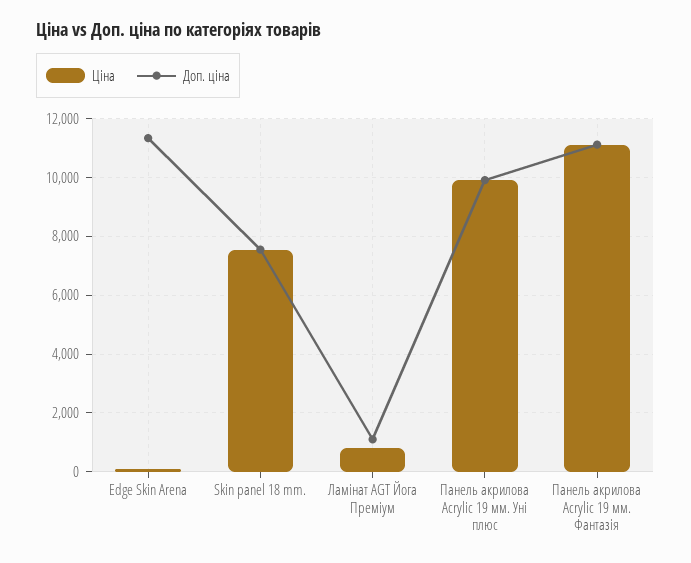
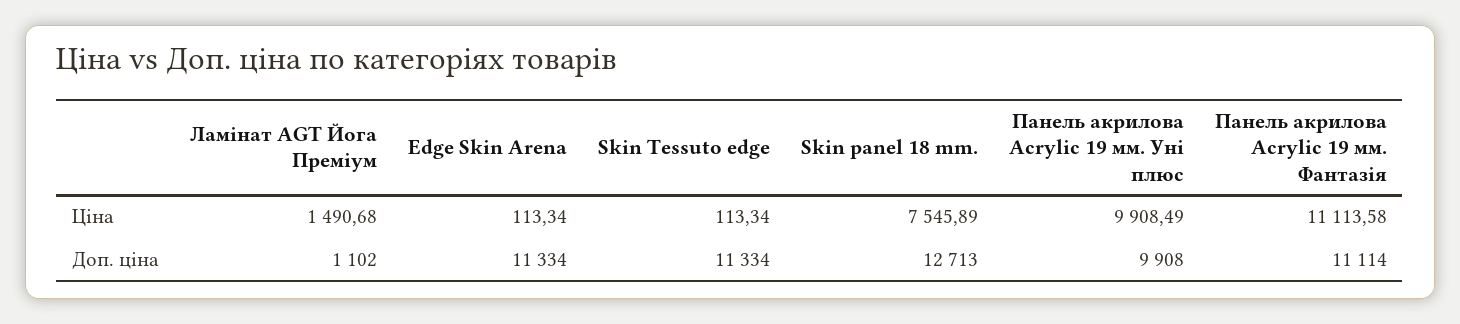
Доп. ціна, Skin panel 18 mm.: 7500 -> 12713
Ціна, Ламінат AGT Йога Преміум: 750 -> 1490.68
Ціна, Skin Tessuto edge: none -> 113.34
Доп. ціна, Skin Tessuto edge: none -> 11334

